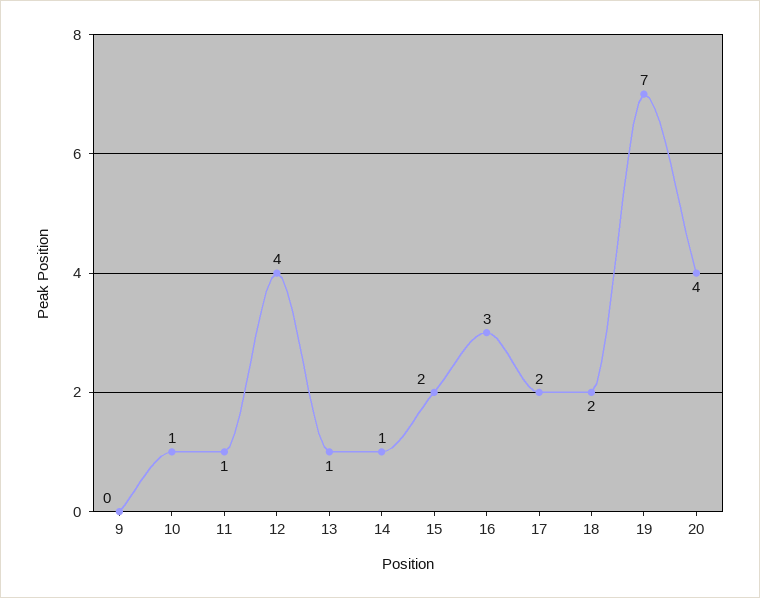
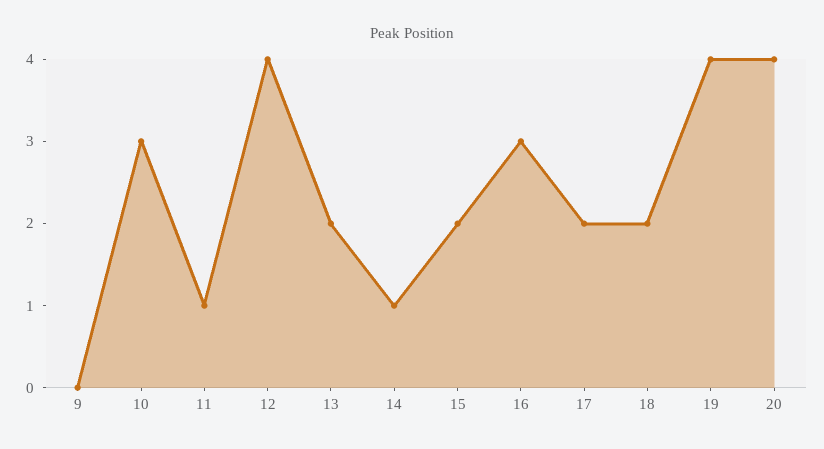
10: 1 -> 3
13: 1 -> 2
19: 7 -> 4

